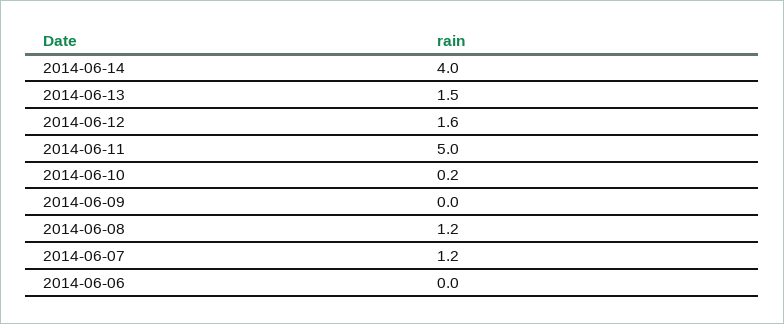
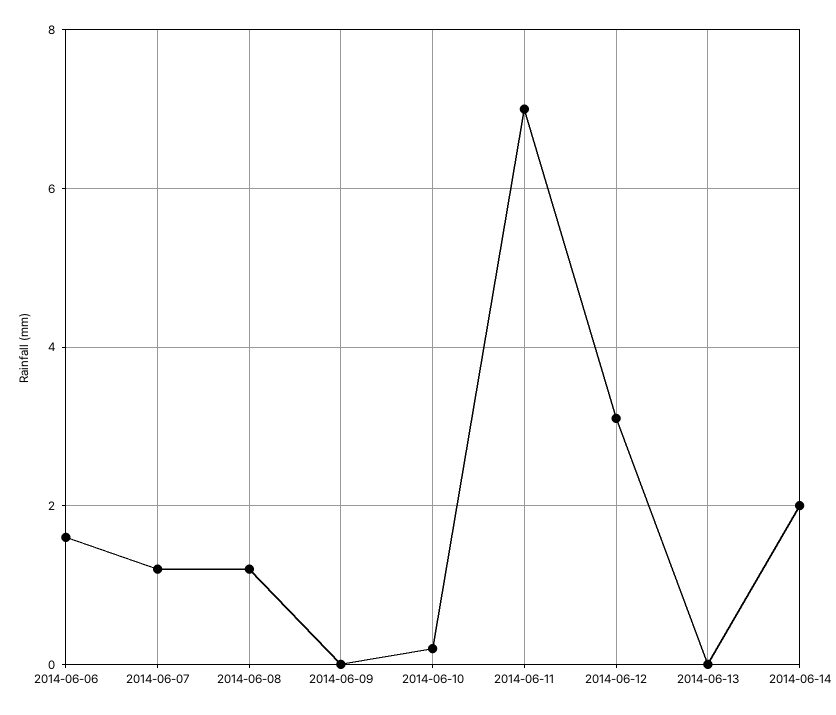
2014-06-14: 4 -> 2
2014-06-13: 1.5 -> 0
2014-06-12: 1.6 -> 3
2014-06-11: 5 -> 7
2014-06-06: 0 -> 1.5

